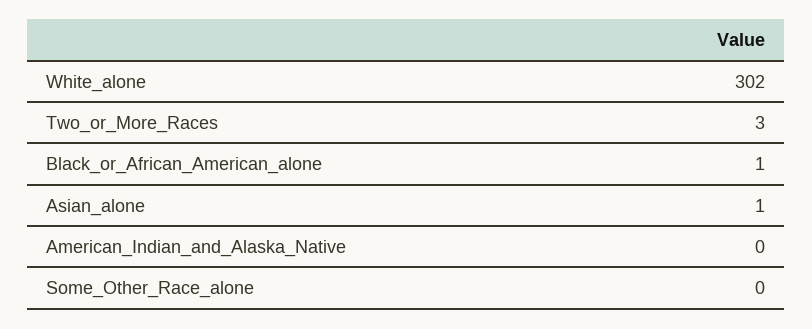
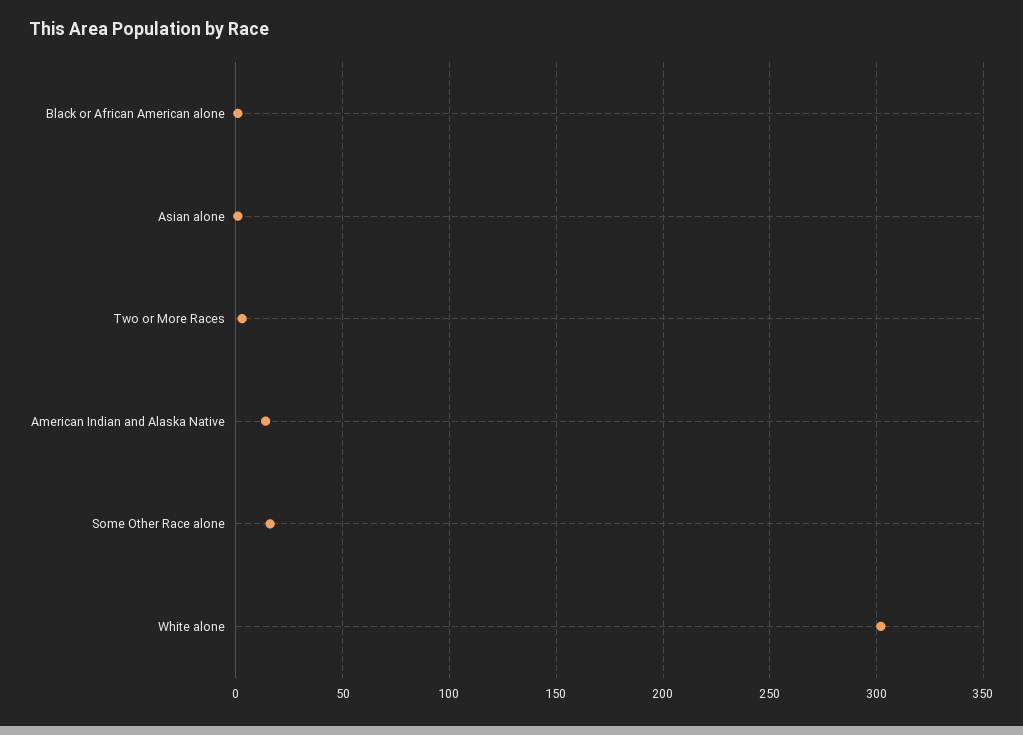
American_Indian_and_Alaska_Native: 0 -> 15
Some_Other_Race_alone: 0 -> 15

